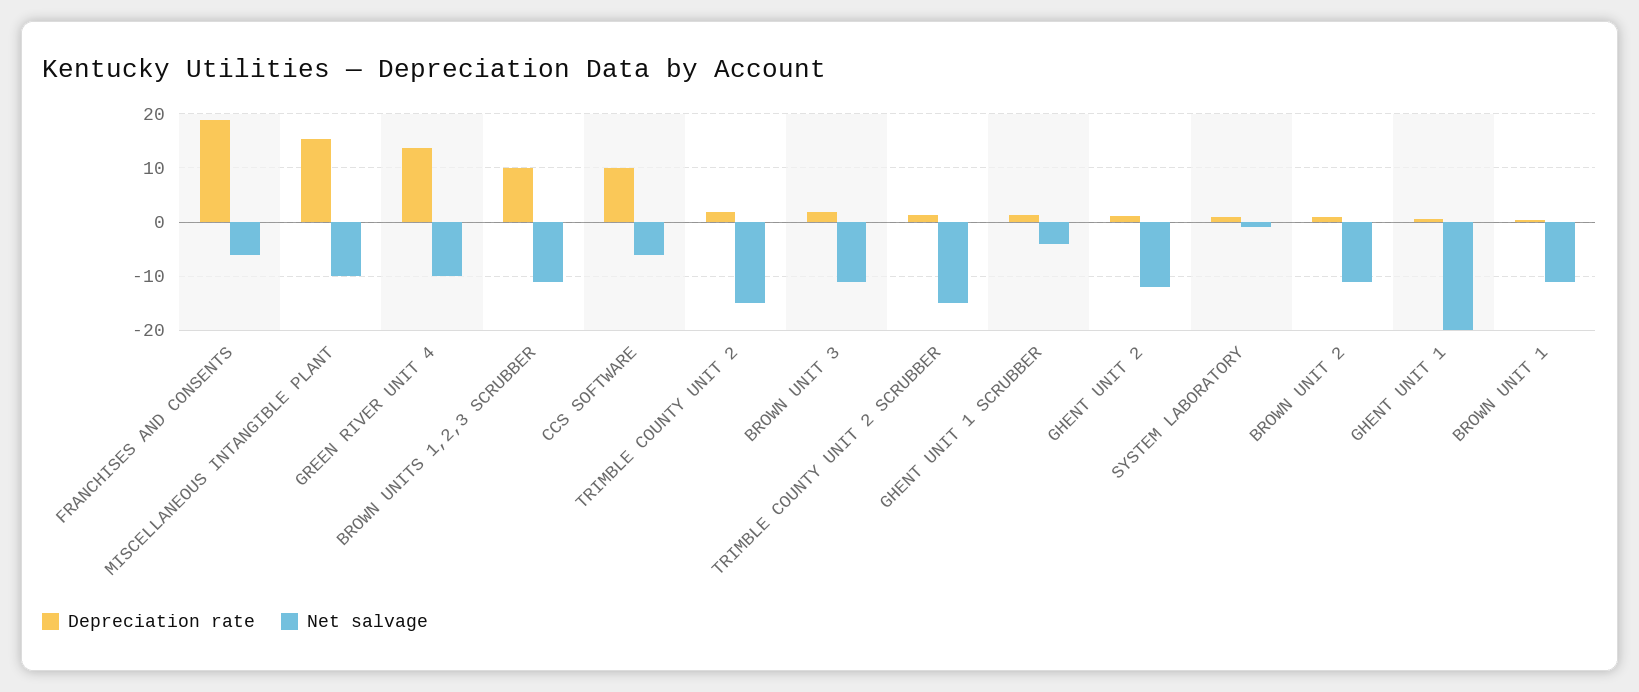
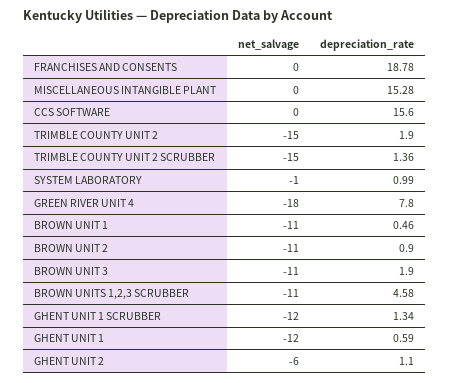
Net salvage, FRANCHISES AND CONSENTS: -6 -> 0
Net salvage, MISCELLANEOUS INTANGIBLE PLANT: -10 -> 0
Depreciation rate, GREEN RIVER UNIT 4: 14 -> 7.8
Net salvage, GREEN RIVER UNIT 4: -10 -> -18
Depreciation rate, BROWN UNITS 1,2,3 SCRUBBER: 10 -> 4.58
Depreciation rate, CCS SOFTWARE: 10 -> 15.6
Net salvage, CCS SOFTWARE: -6 -> 0
Net salvage, GHENT UNIT 1 SCRUBBER: -4 -> -12
Net salvage, GHENT UNIT 2: -12 -> -6
Net salvage, GHENT UNIT 1: -20 -> -12

